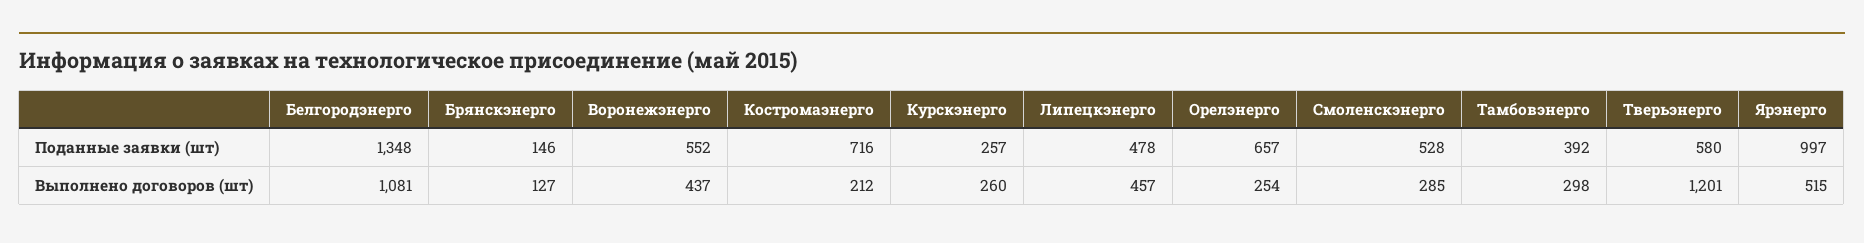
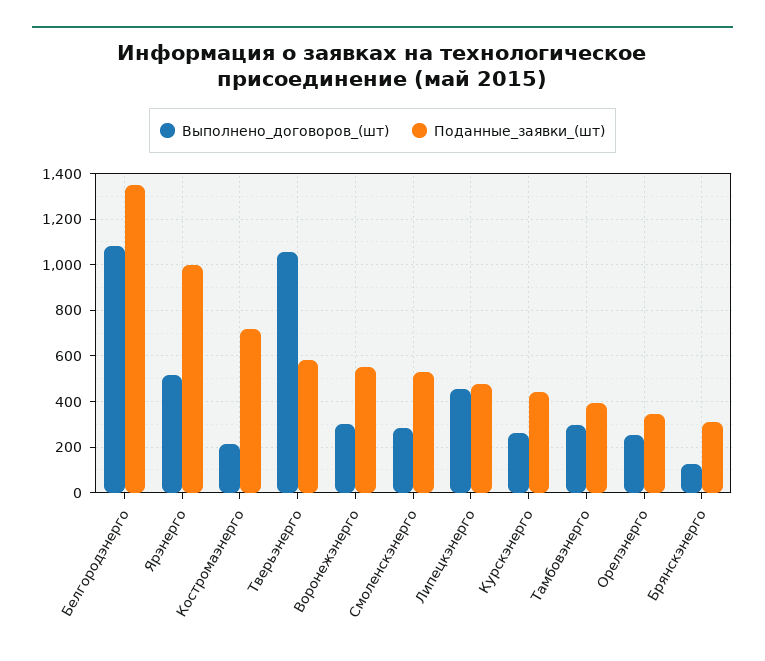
Поданные заявки (шт), Брянскэнерго: 146 -> 300
Поданные заявки (шт), Курскэнерго: 257 -> 450
Поданные заявки (шт), Орелэнерго: 657 -> 350
Выполнено договоров (шт), Воронежэнерго: 437 -> 300
Выполнено договоров (шт), Тверьэнерго: 1201 -> 1050

